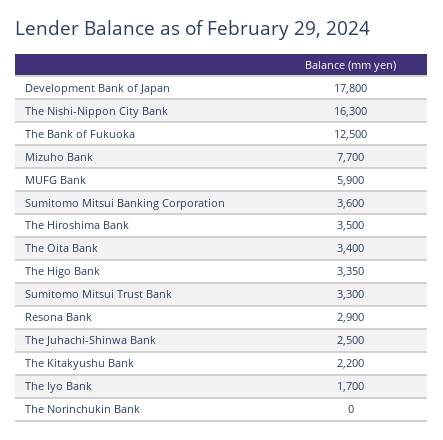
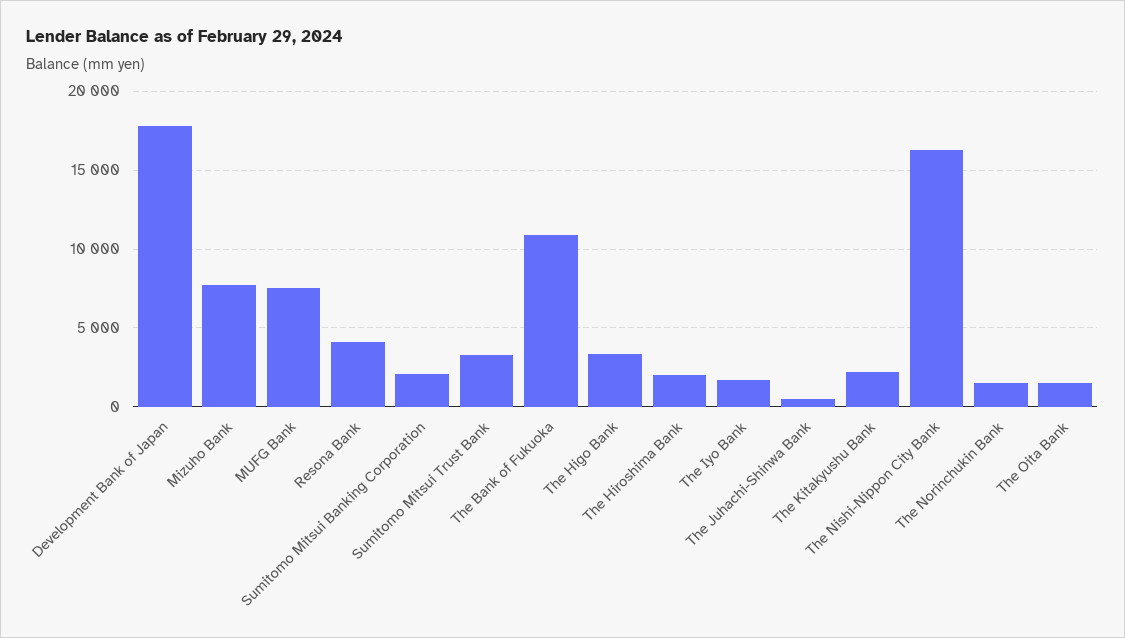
The Bank of Fukuoka: 12500 -> 11000
MUFG Bank: 5900 -> 7500
Sumitomo Mitsui Banking Corporation: 3600 -> 2000
The Hiroshima Bank: 3500 -> 2000
The Oita Bank: 3400 -> 1500
Resona Bank: 2900 -> 4000
The Juhachi-Shinwa Bank: 2500 -> 500
The Norinchukin Bank: 0 -> 1500

